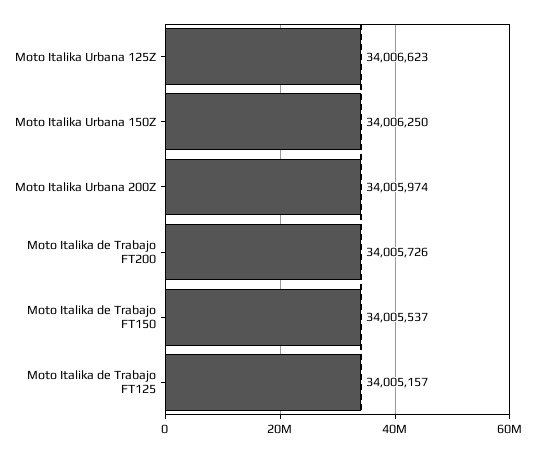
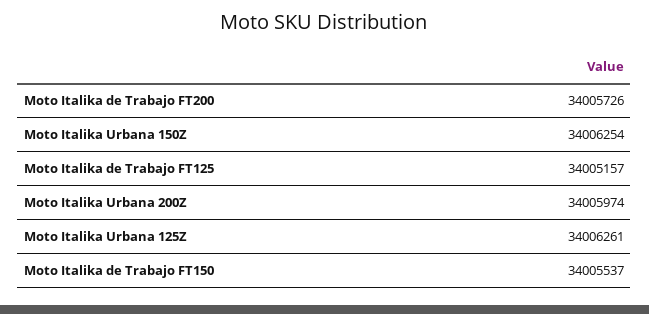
Moto Italika Urbana 125Z: 34006623 -> 34006261
Moto Italika Urbana 150Z: 34006250 -> 34006254

